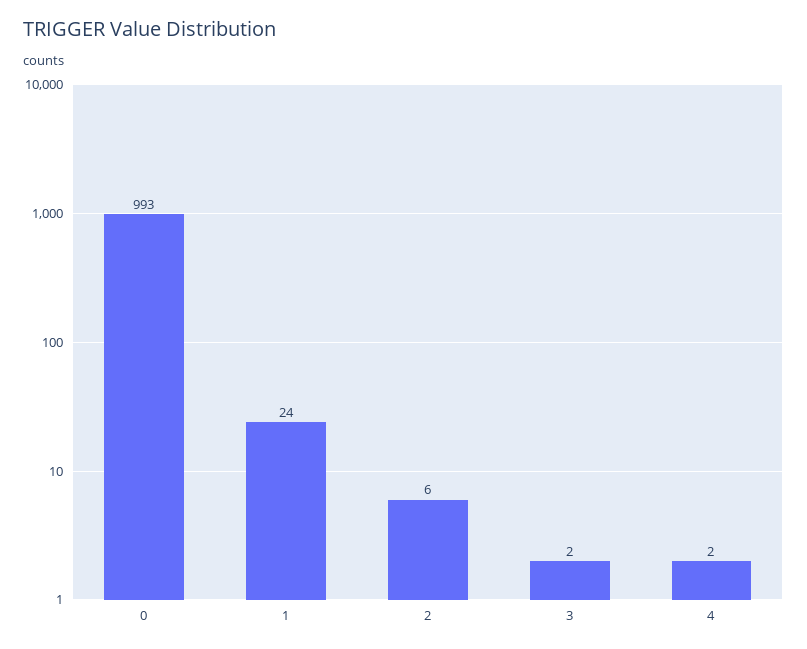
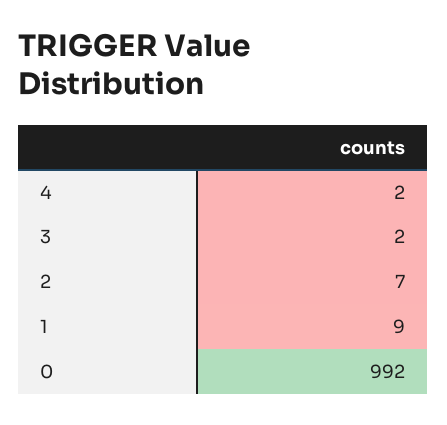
0: 993 -> 992
1: 24 -> 9
2: 6 -> 7

